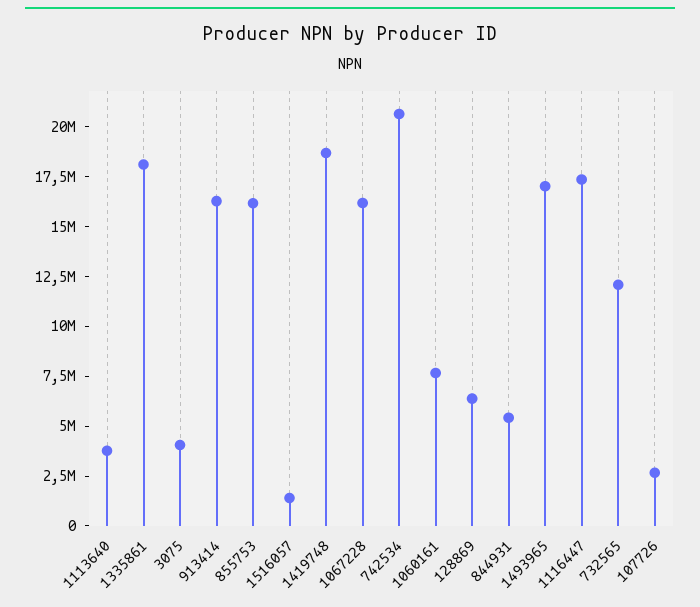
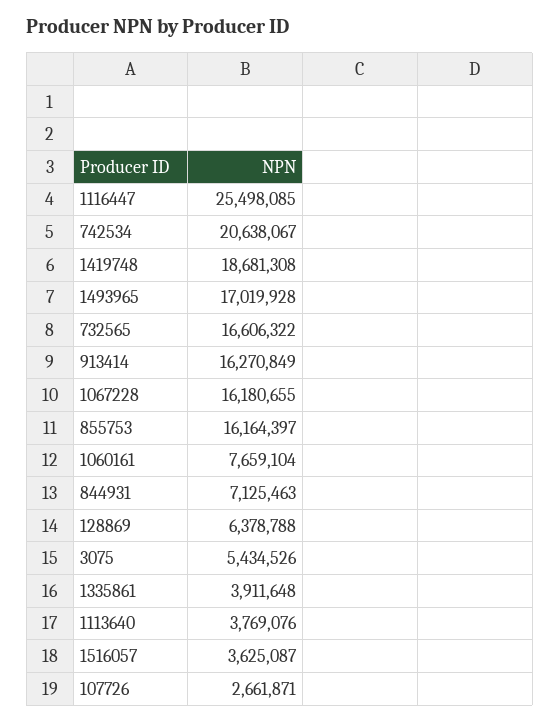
1335861: 18000000 -> 3911648
3075: 4000000 -> 5434526
1516057: 1500000 -> 3625087
844931: 5500000 -> 7125463
1116447: 17500000 -> 25498085
732565: 12000000 -> 16606322

